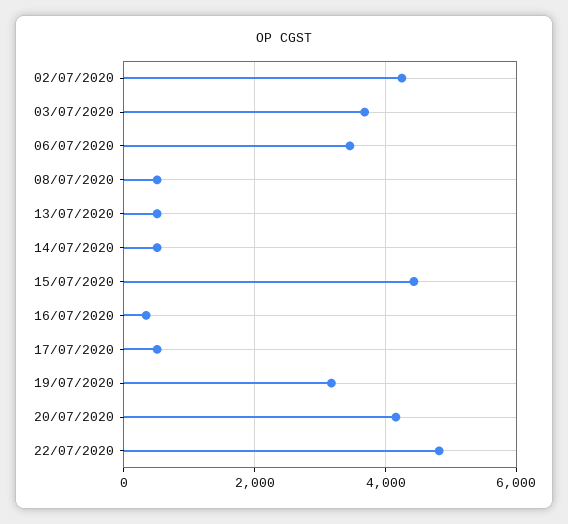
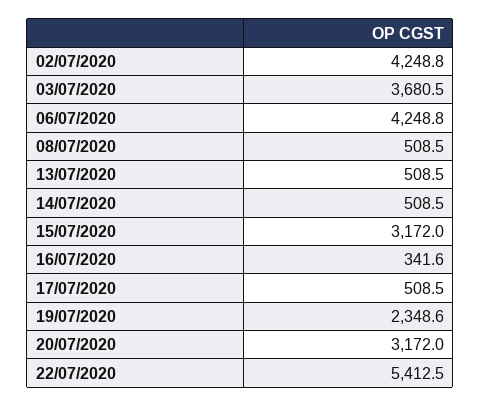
06/07/2020: 3400 -> 4248.8
15/07/2020: 4400 -> 3172
19/07/2020: 3200 -> 2348.6
20/07/2020: 4200 -> 3172
22/07/2020: 4800 -> 5412.5

